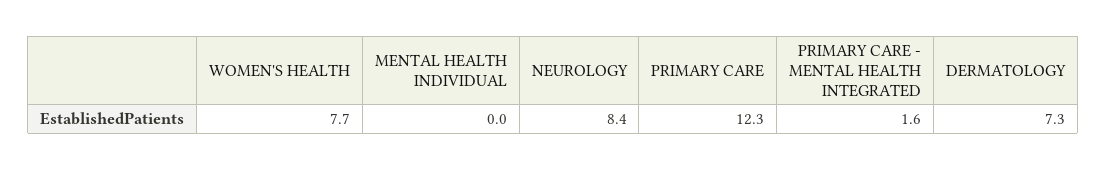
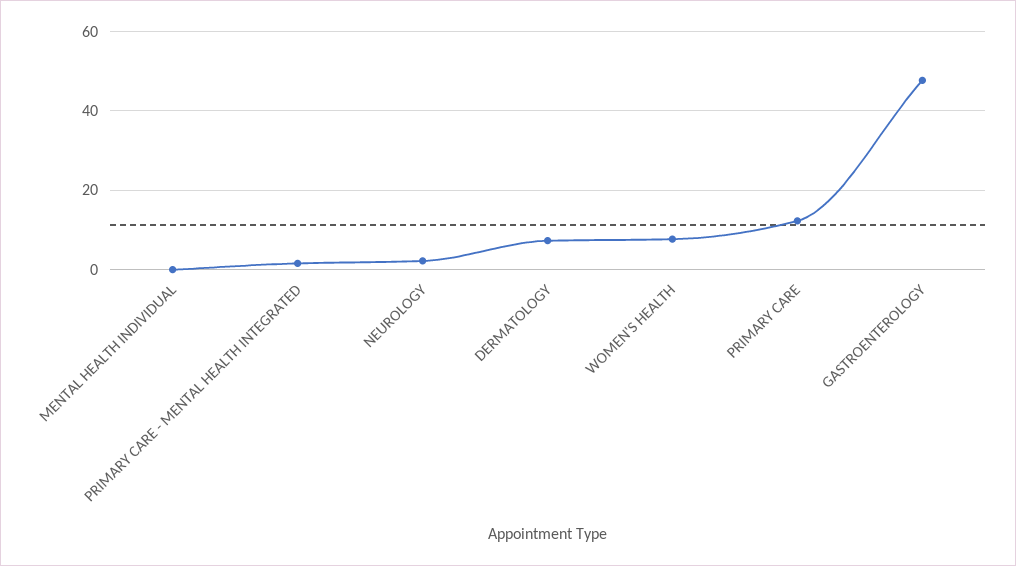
NEUROLOGY: 8.4 -> 2
GASTROENTEROLOGY: none -> 48

